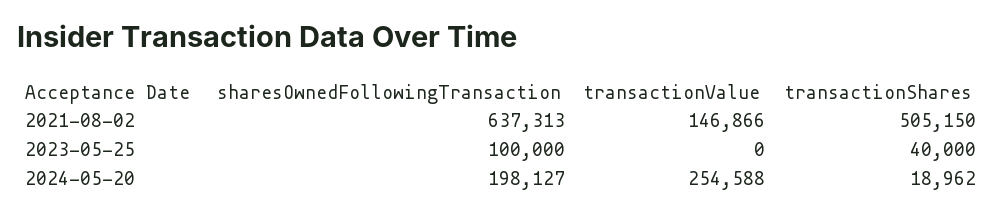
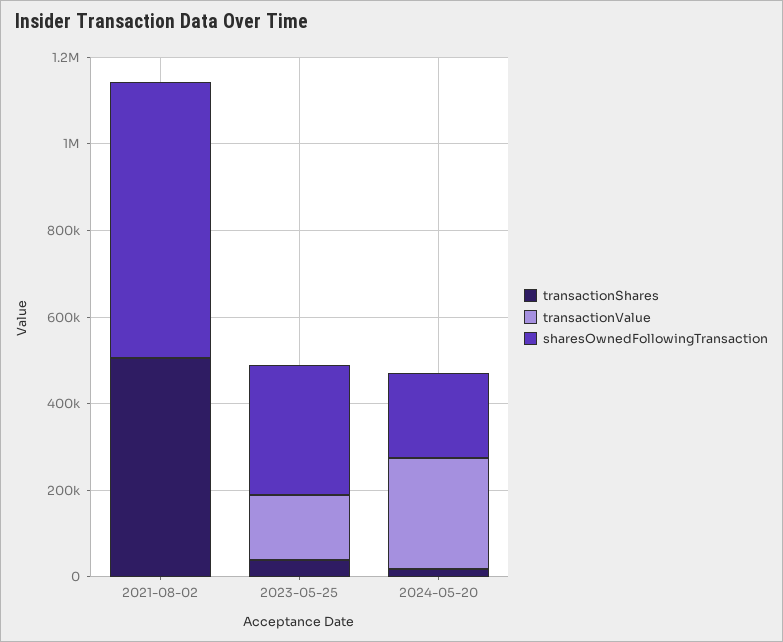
transactionValue, 2021-08-02: 146866 -> 0
sharesOwnedFollowingTransaction, 2023-05-25: 100000 -> 300000
transactionValue, 2023-05-25: 0 -> 150000

